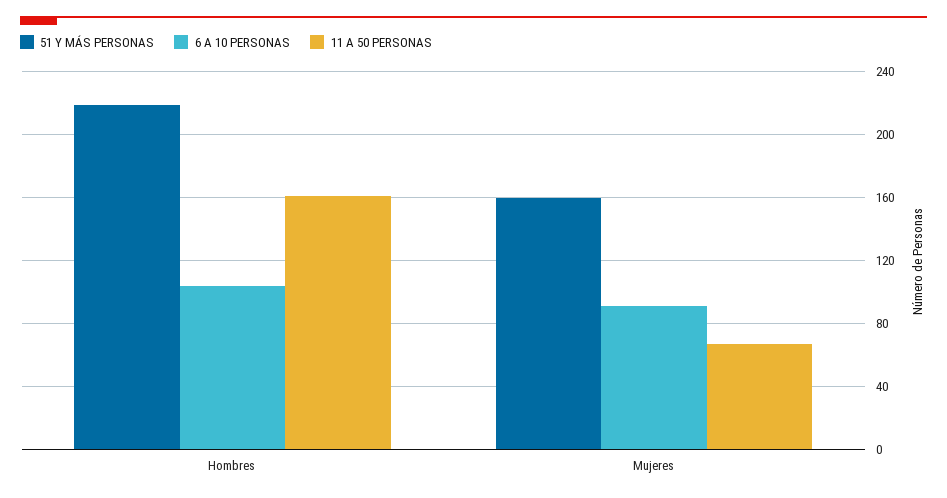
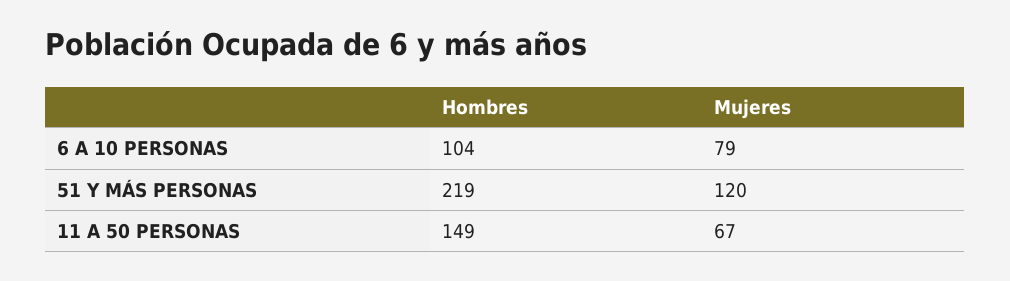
11 A 50 PERSONAS, Hombres: 160 -> 149
51 Y MÁS PERSONAS, Mujeres: 160 -> 120
6 A 10 PERSONAS, Mujeres: 90 -> 79

